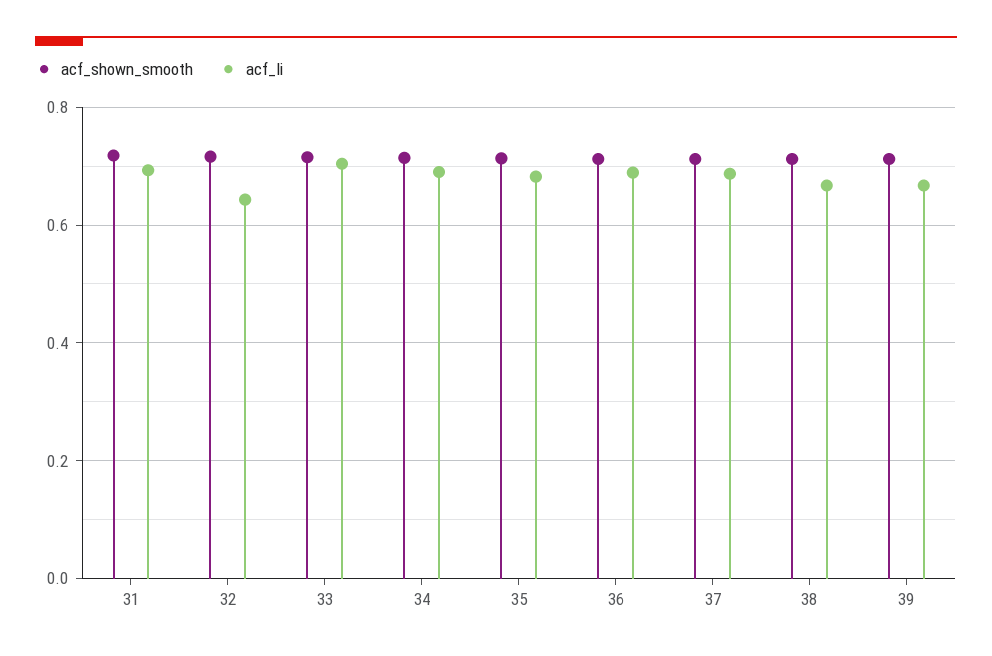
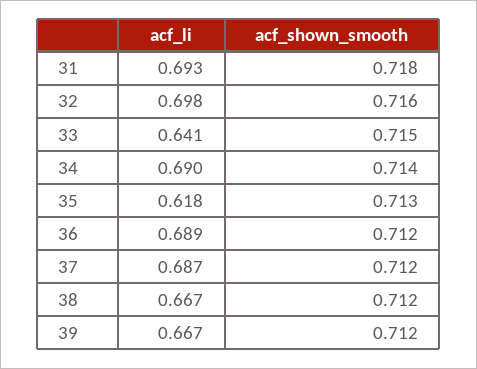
acf_li, 32: 0.64 -> 0.698
acf_li, 33: 0.7 -> 0.641
acf_li, 35: 0.68 -> 0.618

